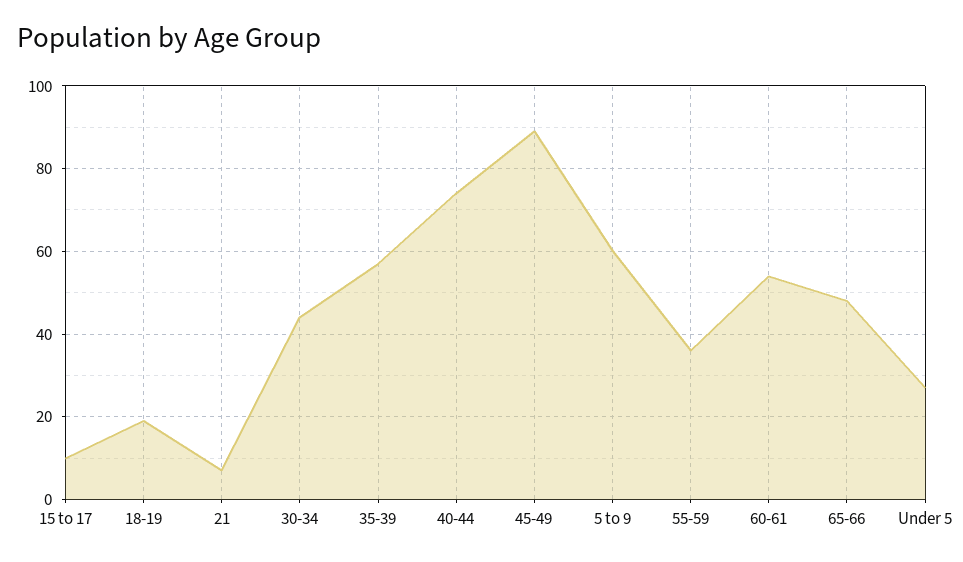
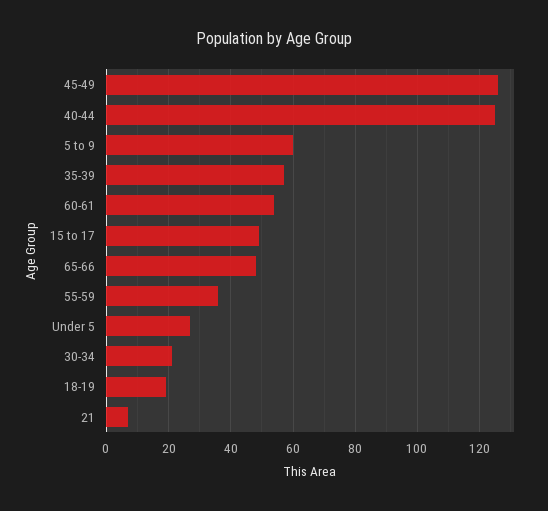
15 to 17: 10 -> 50
30-34: 45 -> 20
40-44: 75 -> 125
45-49: 90 -> 125

